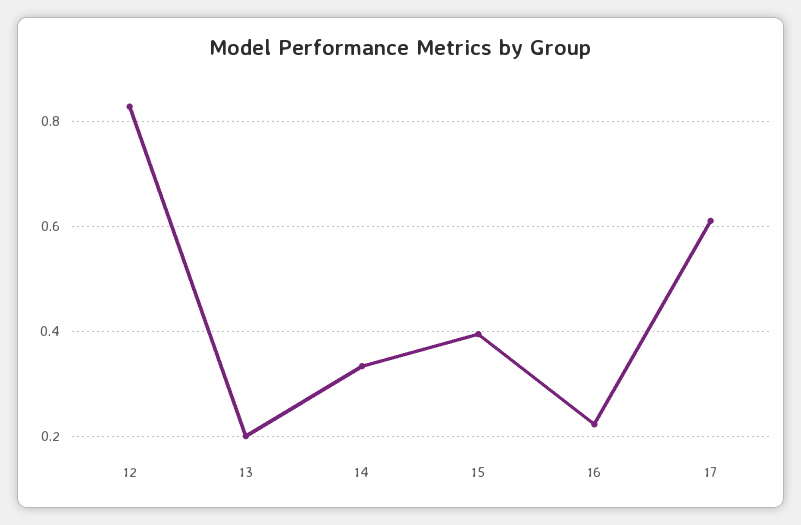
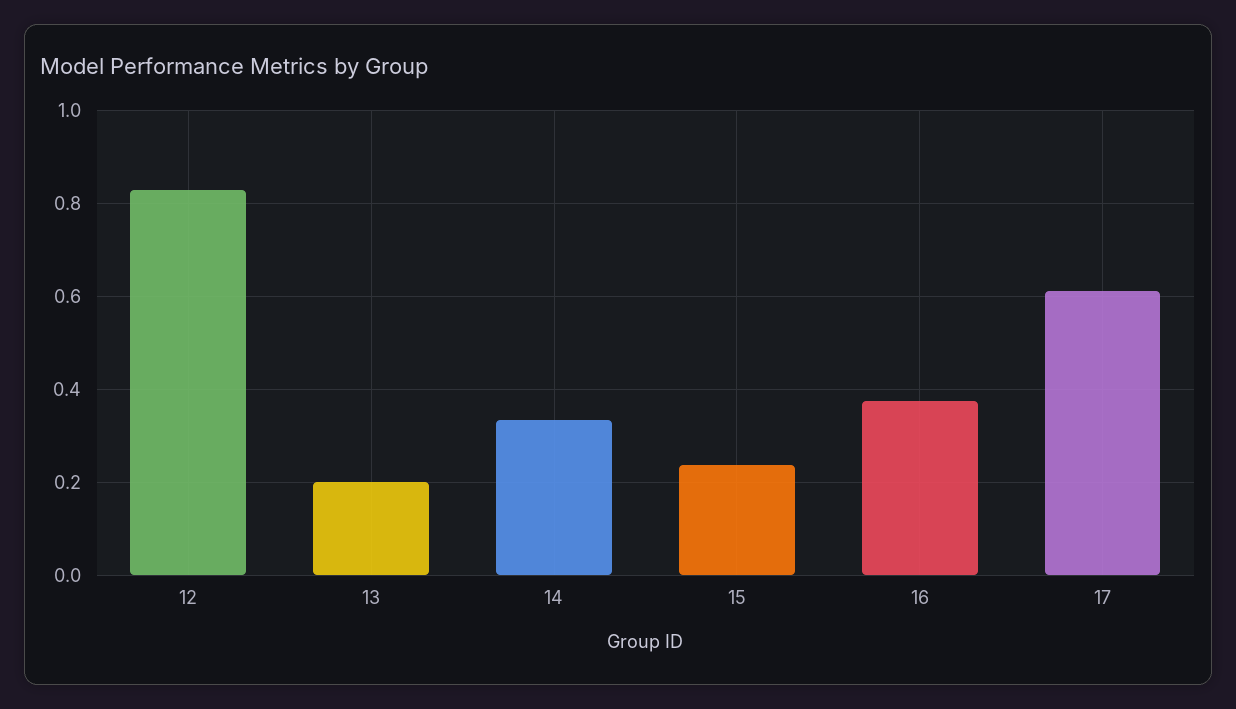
15: 0.4 -> 0.24
16: 0.22 -> 0.38

